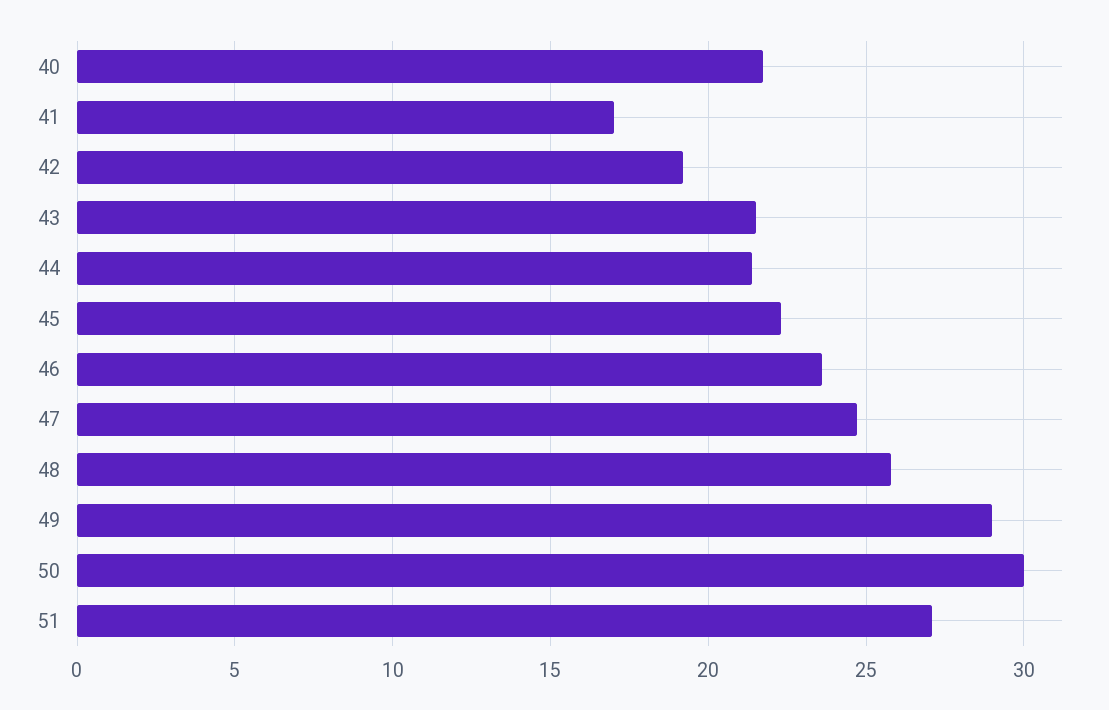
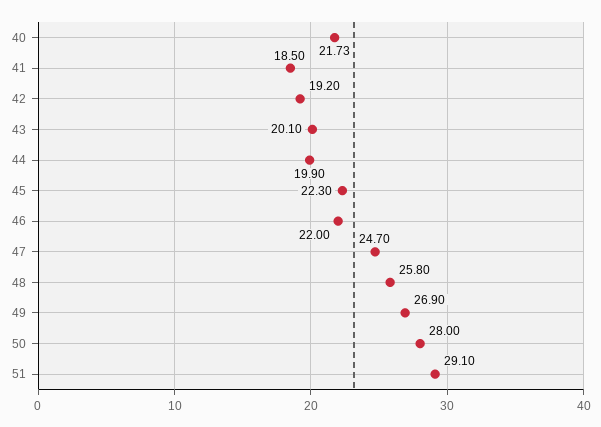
41: 17 -> 18.5
43: 21.5 -> 20.1
44: 21.5 -> 19.9
46: 23.5 -> 22
49: 29 -> 26.9
50: 30 -> 28
51: 27 -> 29.1

